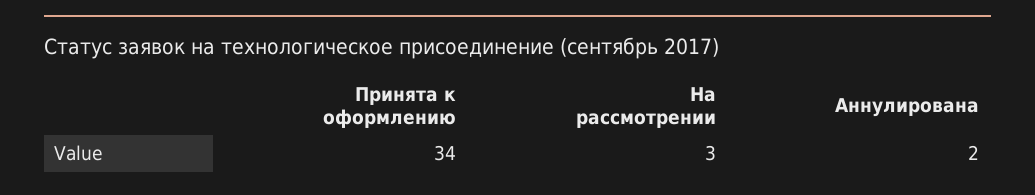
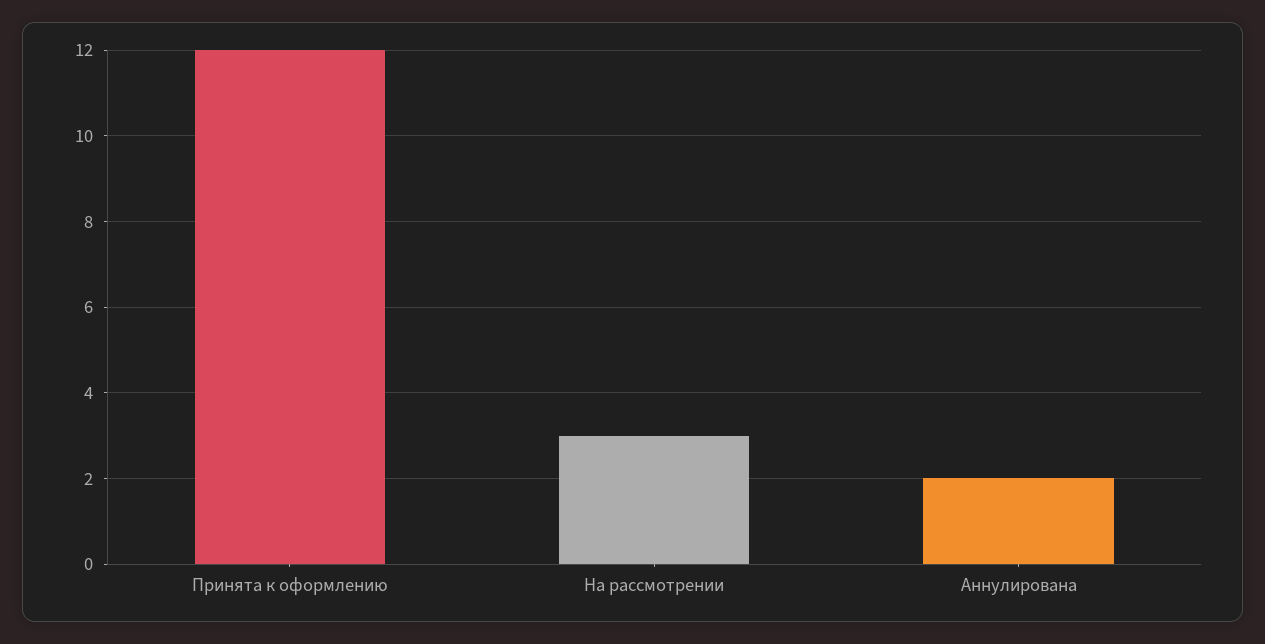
Принята к оформлению: 34 -> 12

